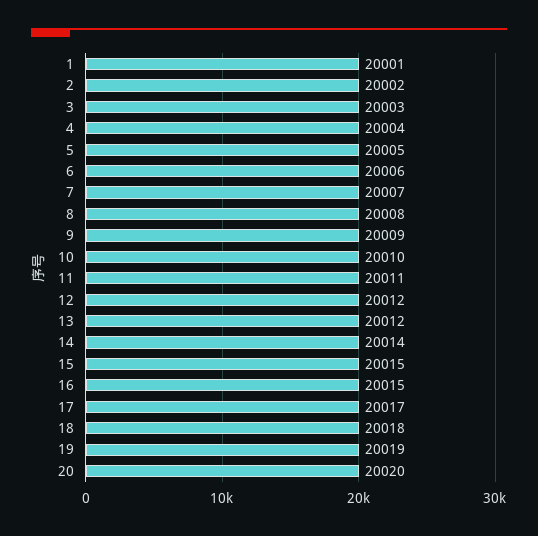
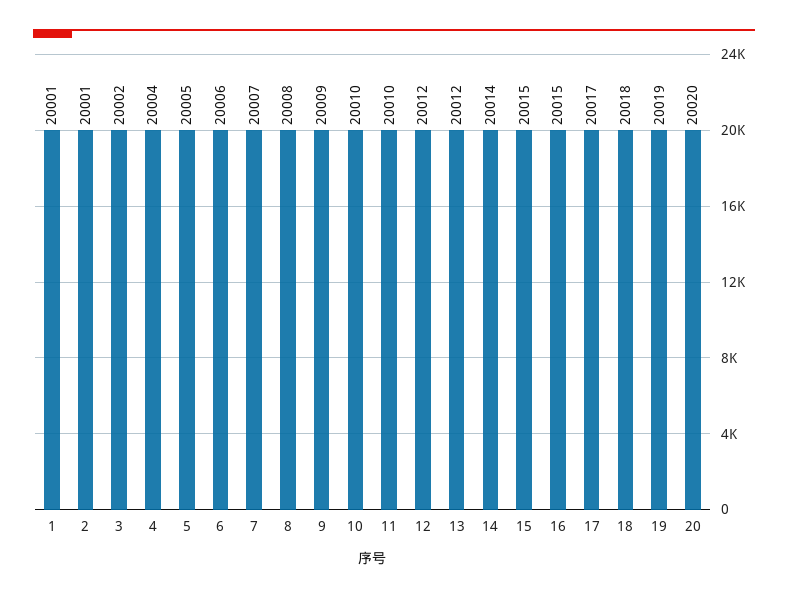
2: 20002 -> 20001
3: 20003 -> 20002
11: 20011 -> 20010

